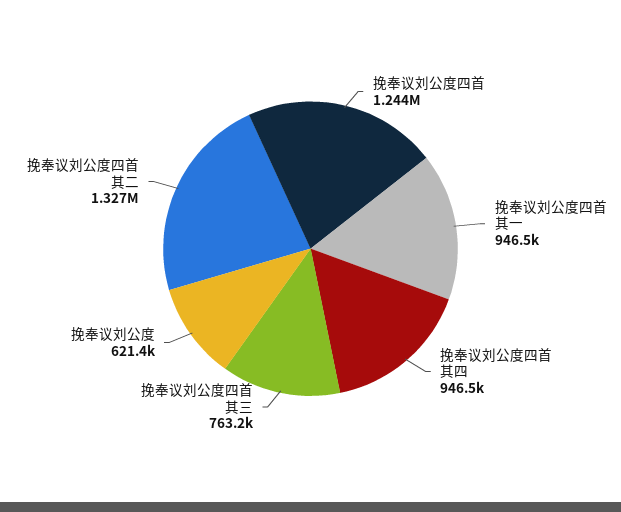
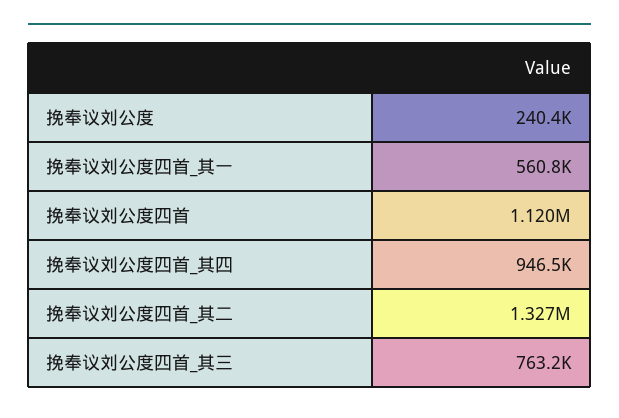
挽奉议刘公度四首: 1244000 -> 1120000
挽奉议刘公度四首 其一: 946500 -> 560800
挽奉议刘公度: 621400 -> 240400

